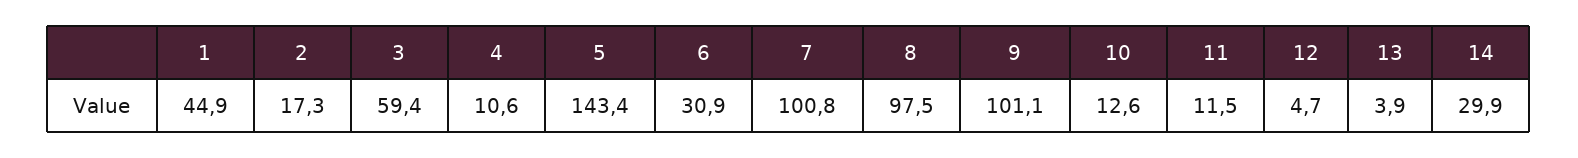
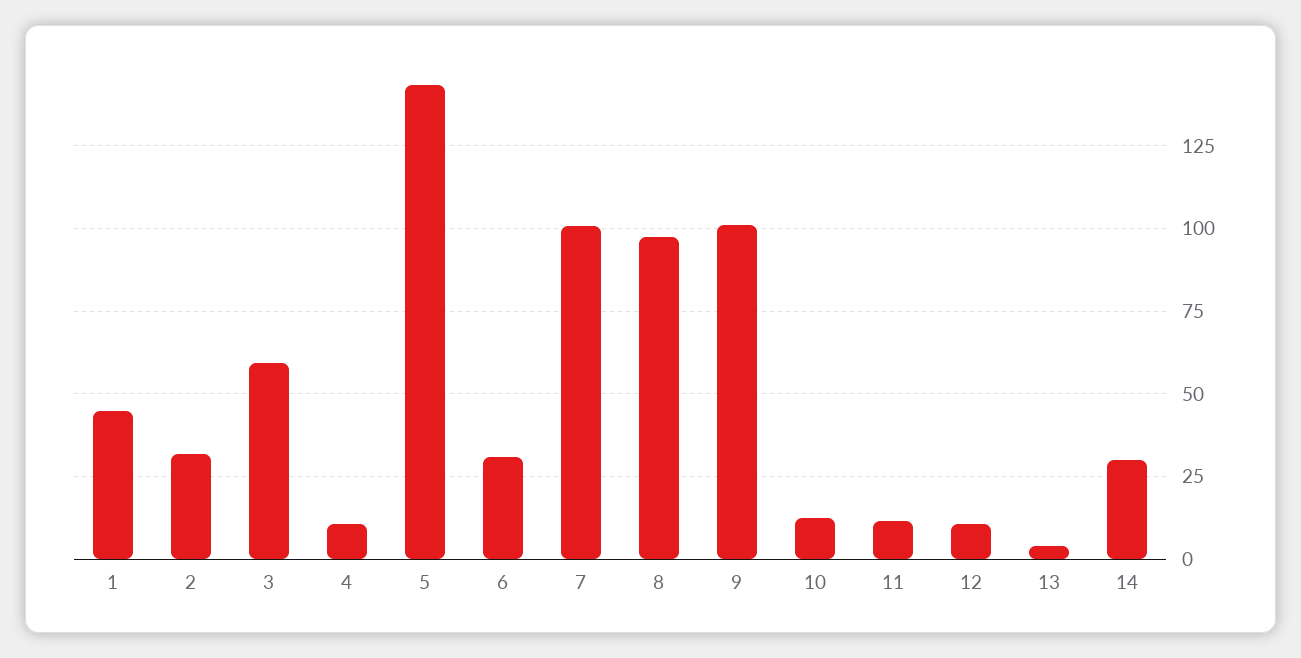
2: 17.3 -> 32.5
12: 4.7 -> 10

